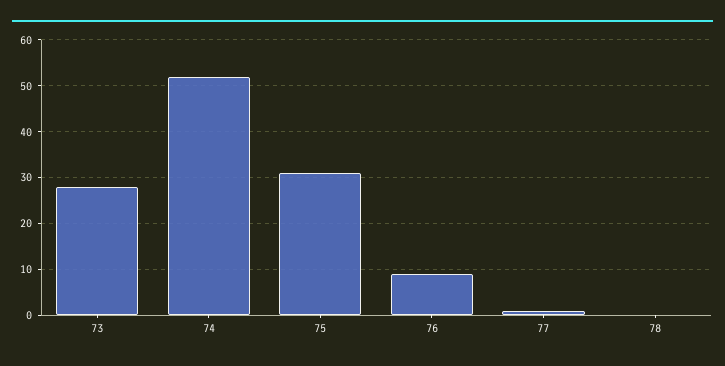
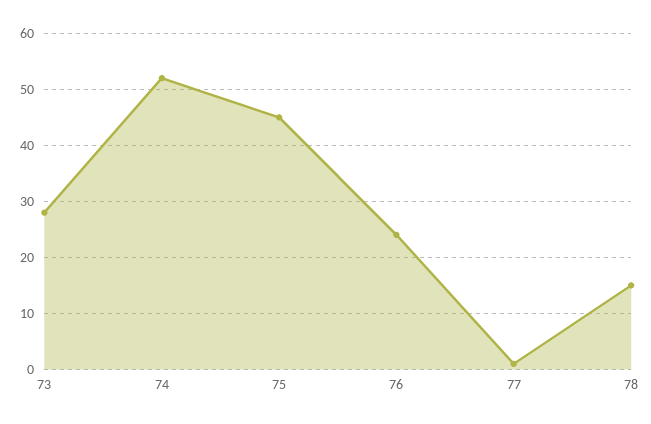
75: 30 -> 45
76: 10 -> 25
78: 0 -> 15

